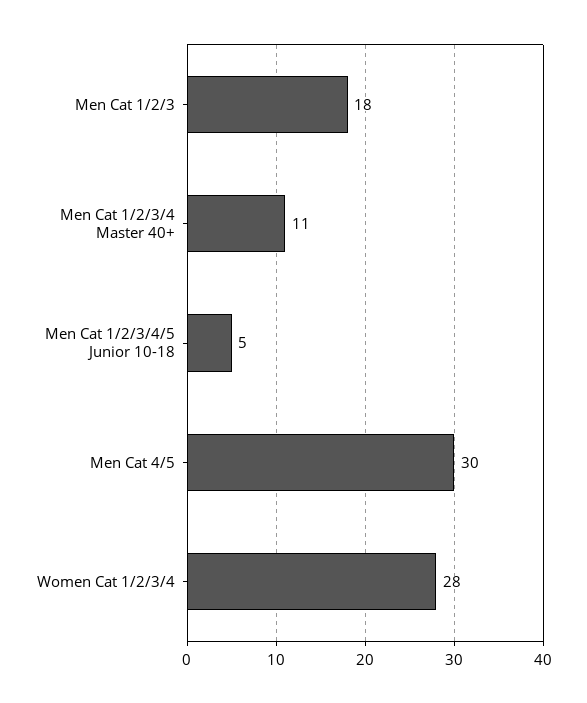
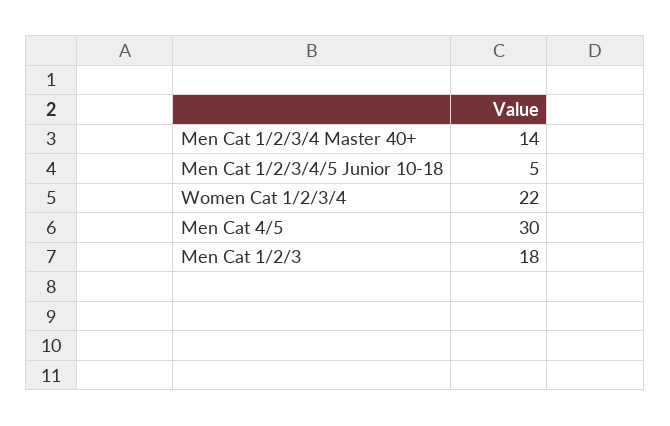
Men Cat 1/2/3/4 Master 40+: 11 -> 14
Women Cat 1/2/3/4: 28 -> 22

